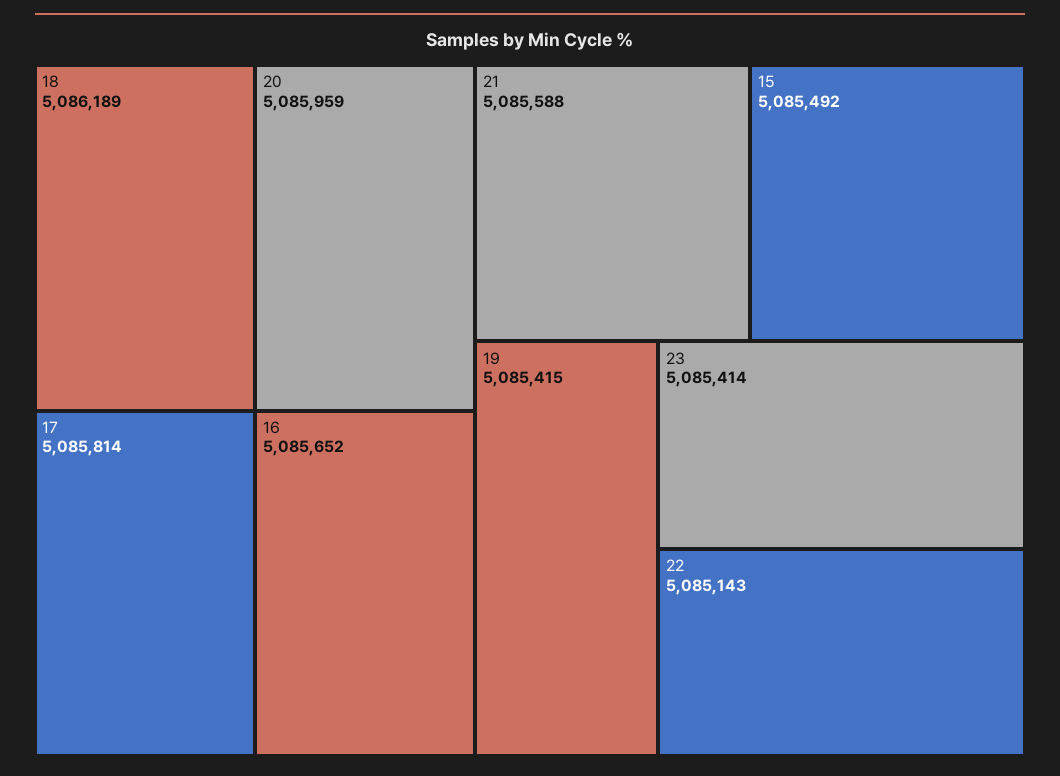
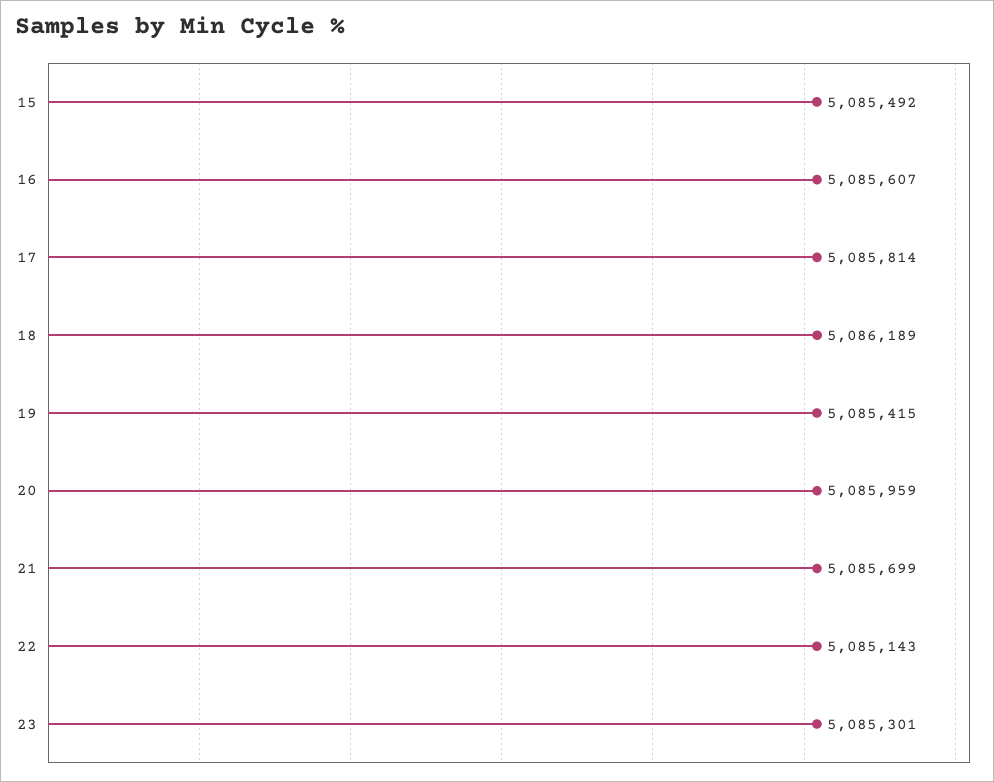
16: 5085652 -> 5085607
21: 5085588 -> 5085699
23: 5085414 -> 5085301

